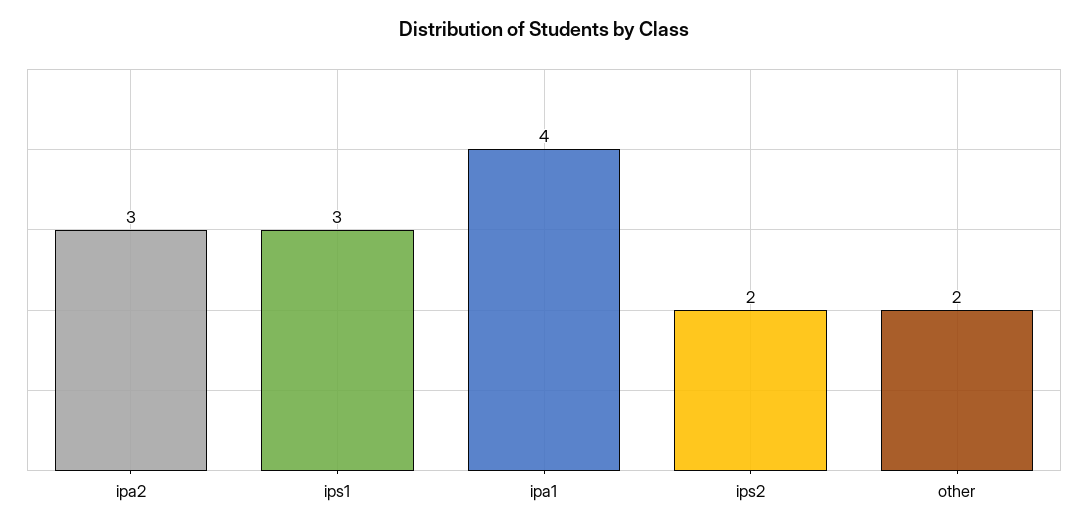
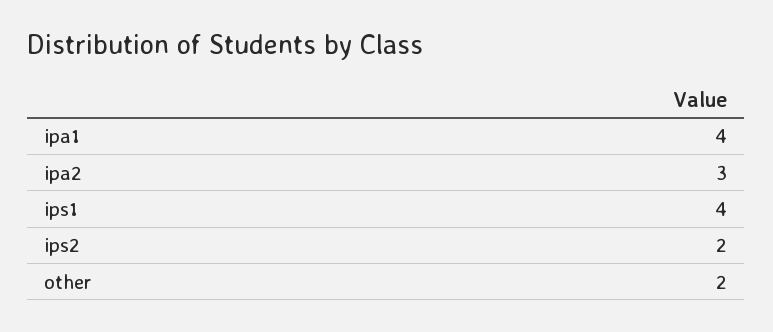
ips1: 3 -> 4

